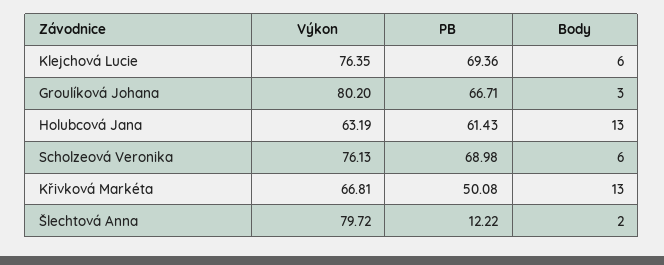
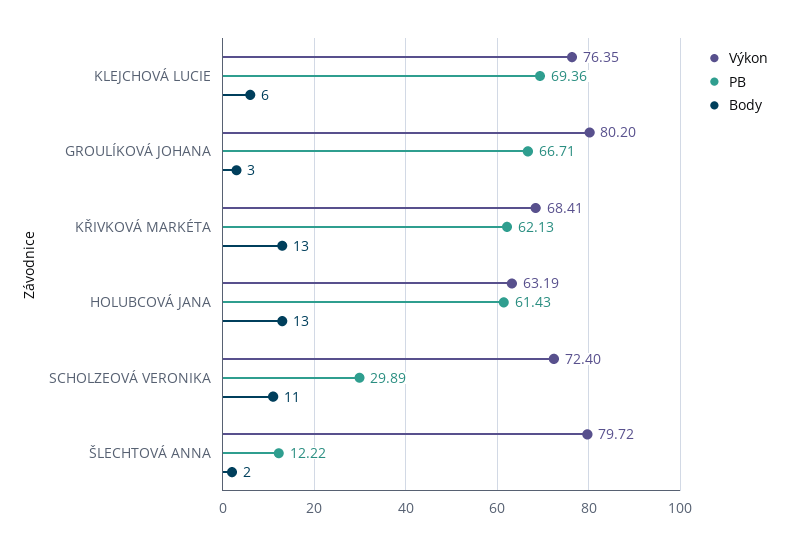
Výkon, Scholzeová Veronika: 76.13 -> 72.4
PB, Scholzeová Veronika: 68.98 -> 29.89
Body, Scholzeová Veronika: 6 -> 11
Výkon, Křivková Markéta: 66.81 -> 68.41
PB, Křivková Markéta: 50.08 -> 62.13

